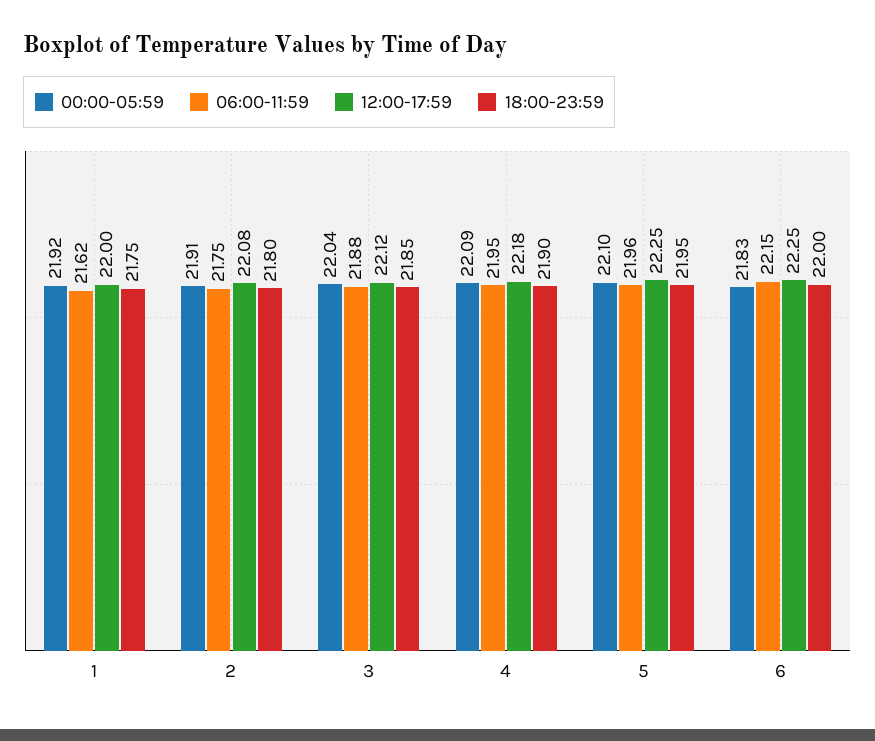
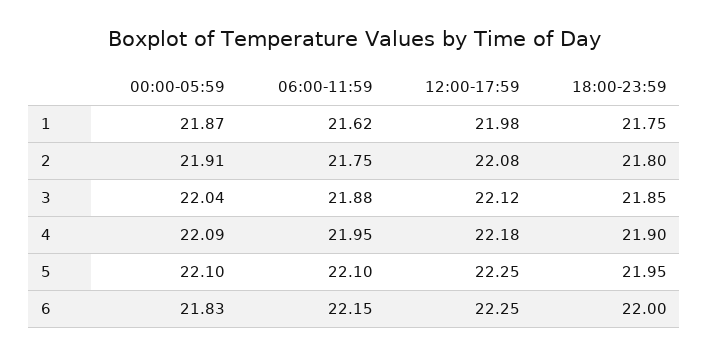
00:00-05:59, 1: 21.92 -> 21.87
12:00-17:59, 1: 22 -> 21.98
06:00-11:59, 5: 21.96 -> 22.1

